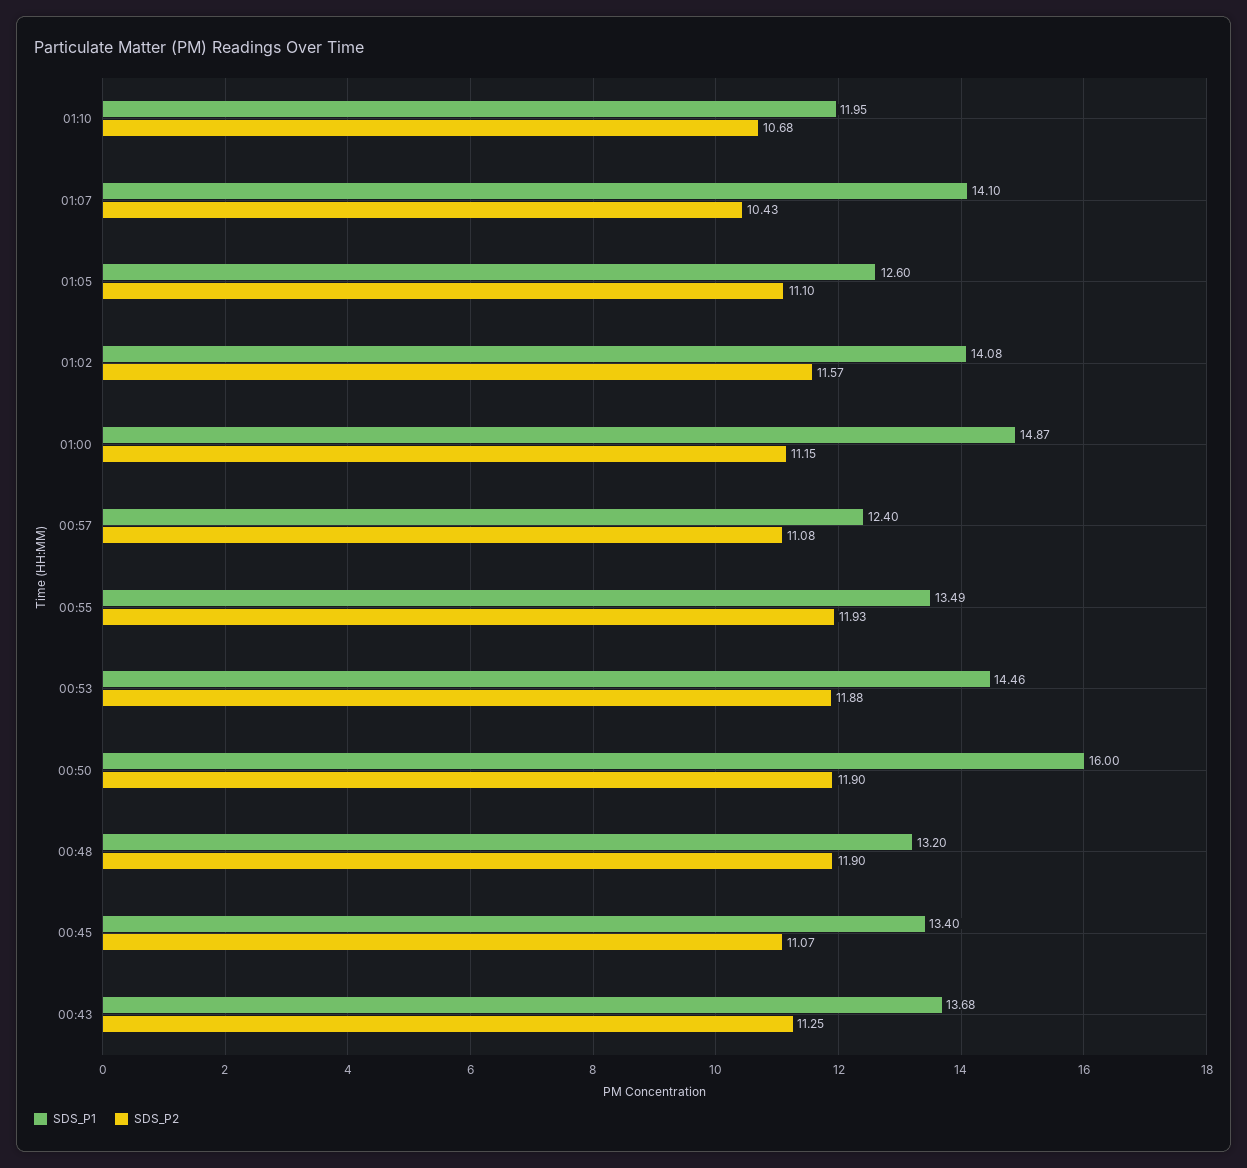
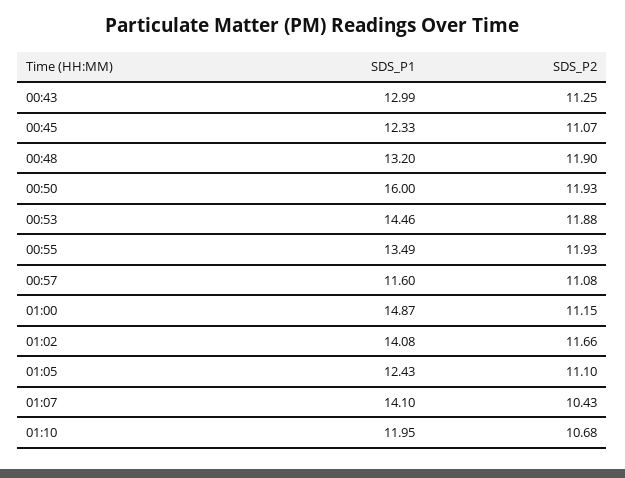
SDS_P1, 01:05: 12.6 -> 12.43
SDS_P2, 01:02: 11.57 -> 11.66
SDS_P1, 00:57: 12.4 -> 11.6
SDS_P2, 00:50: 11.9 -> 11.93
SDS_P1, 00:45: 13.4 -> 12.33
SDS_P1, 00:43: 13.68 -> 12.99

